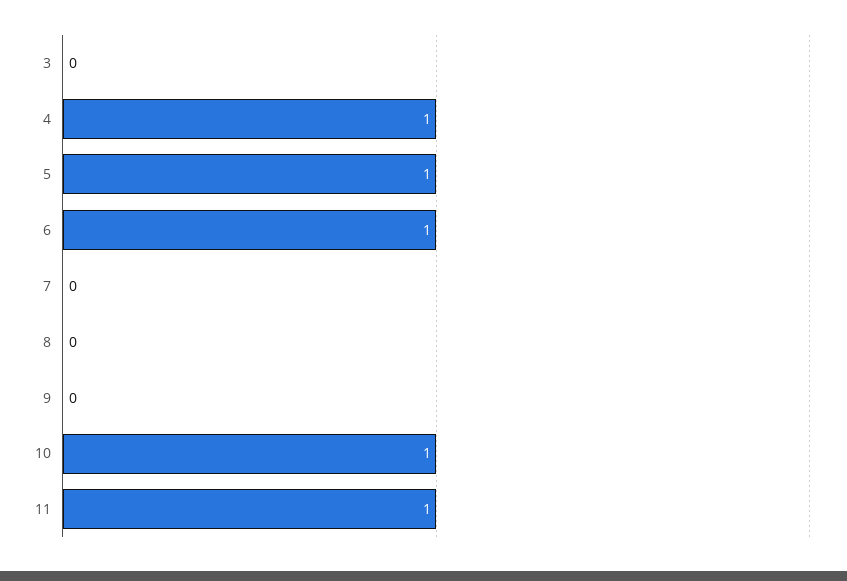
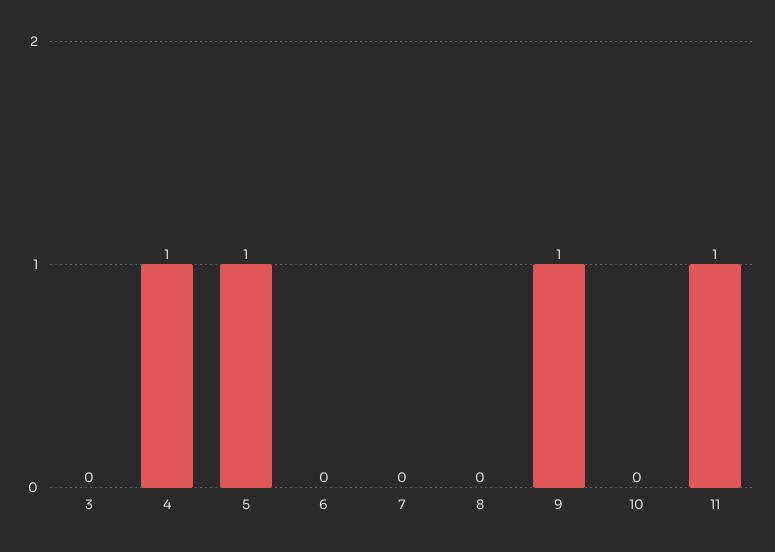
6: 1 -> 0
9: 0 -> 1
10: 1 -> 0

